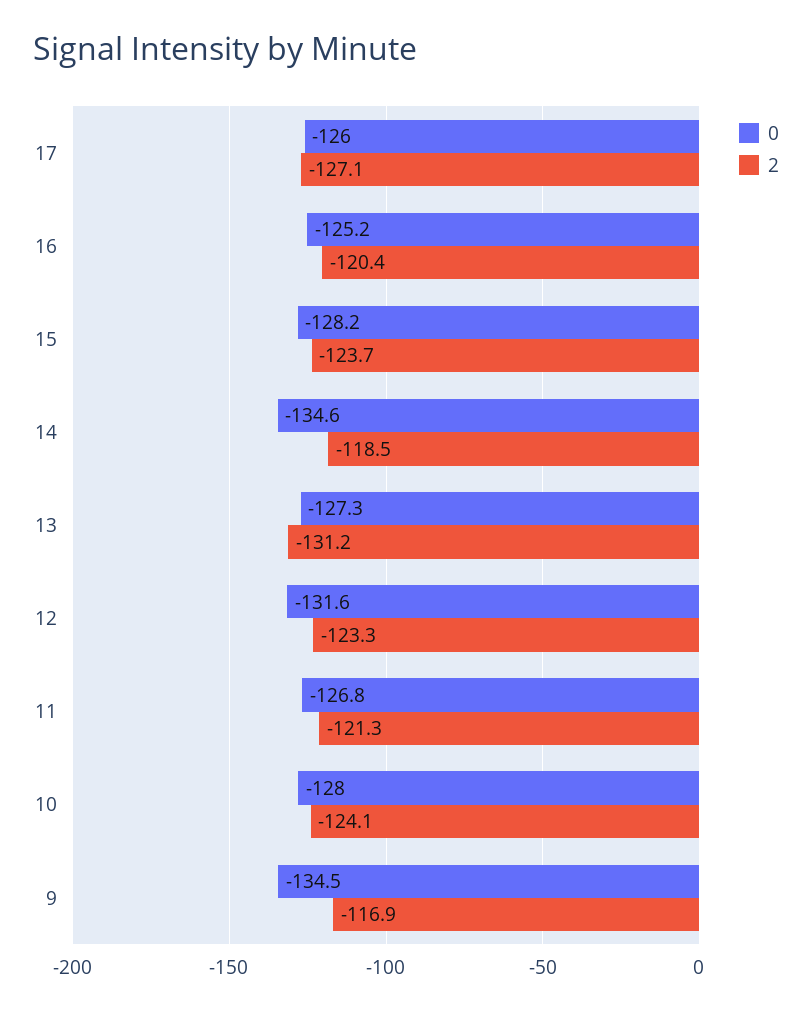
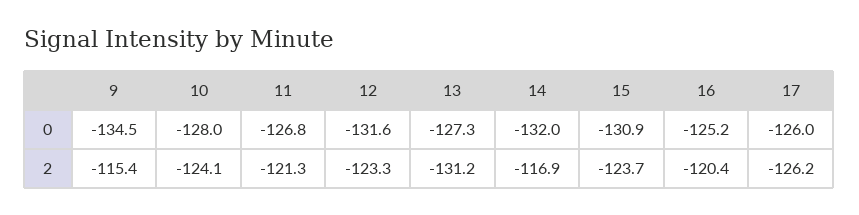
2, 17: -127.1 -> -126.2
0, 15: -128.2 -> -130.9
0, 14: -134.6 -> -132
2, 14: -118.5 -> -116.9
2, 9: -116.9 -> -115.4

